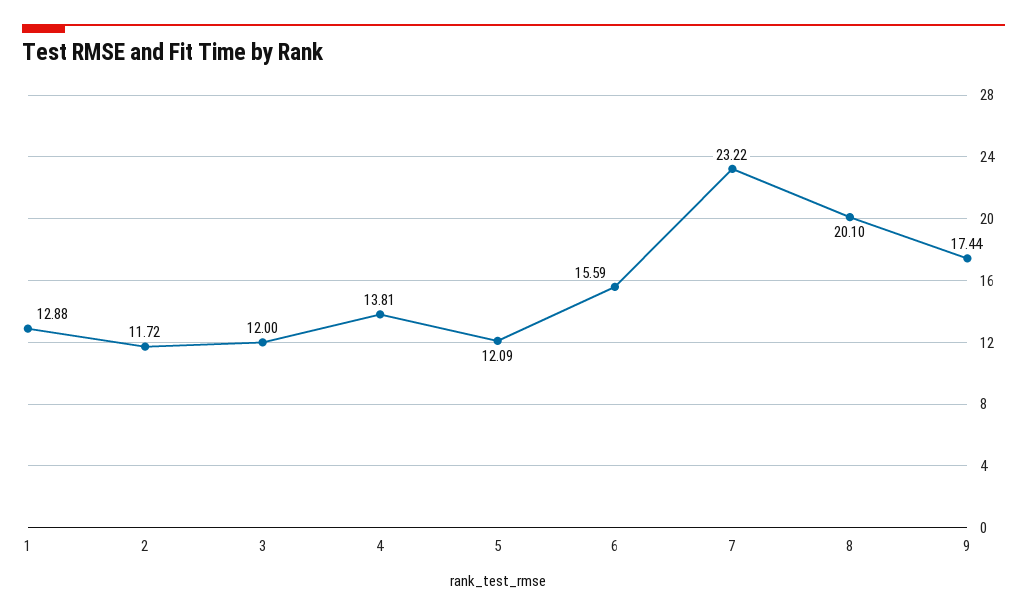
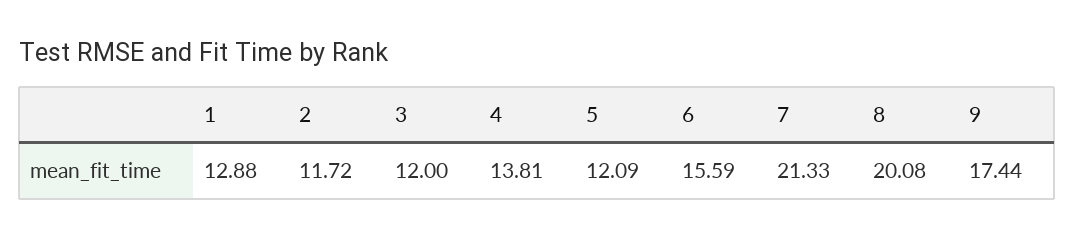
7: 23.22 -> 21.33
8: 20.1 -> 20.08

